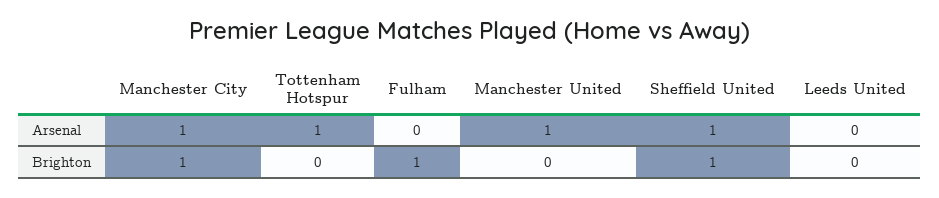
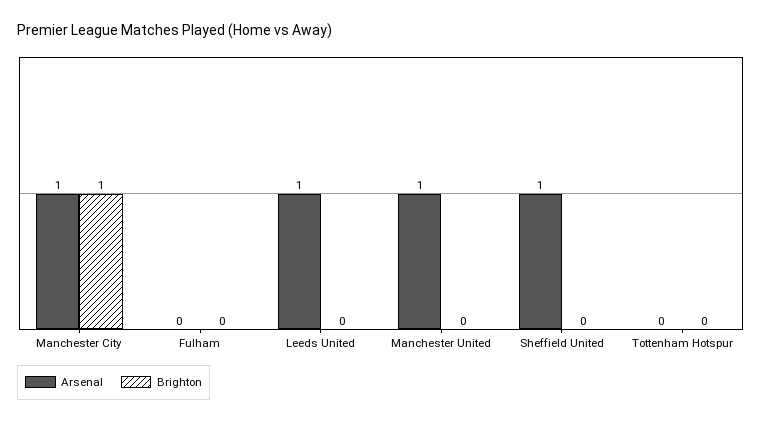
Arsenal, Tottenham Hotspur: 1 -> 0
Arsenal, Leeds United: 0 -> 1
Brighton, Fulham: 1 -> 0
Brighton, Sheffield United: 1 -> 0

